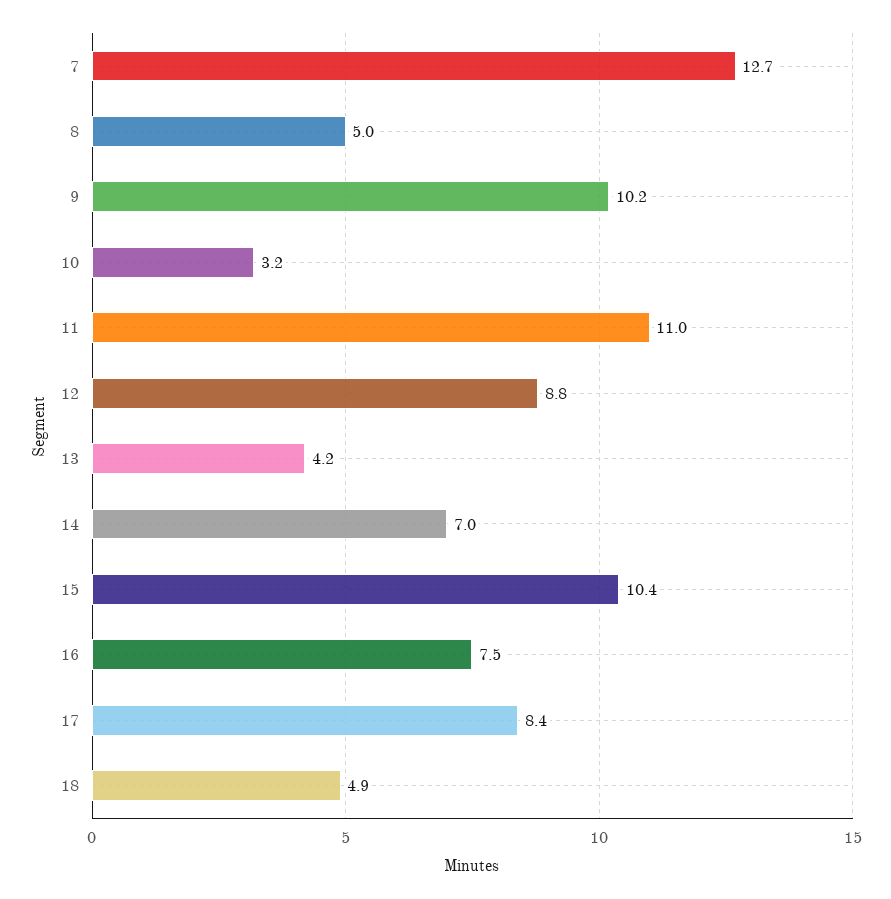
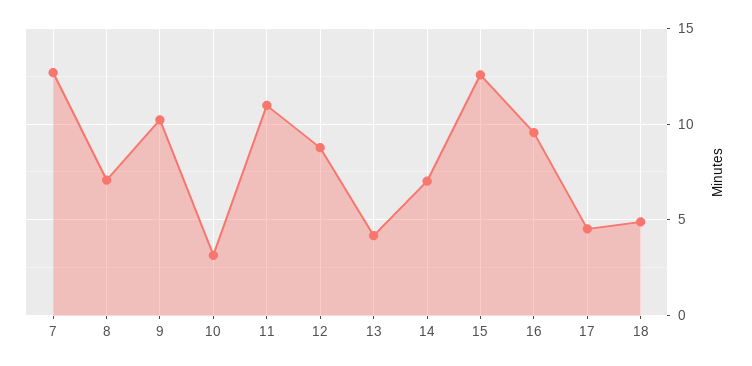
8: 5 -> 7
15: 10.4 -> 12.5
16: 7.5 -> 9.5
17: 8.4 -> 4.5

